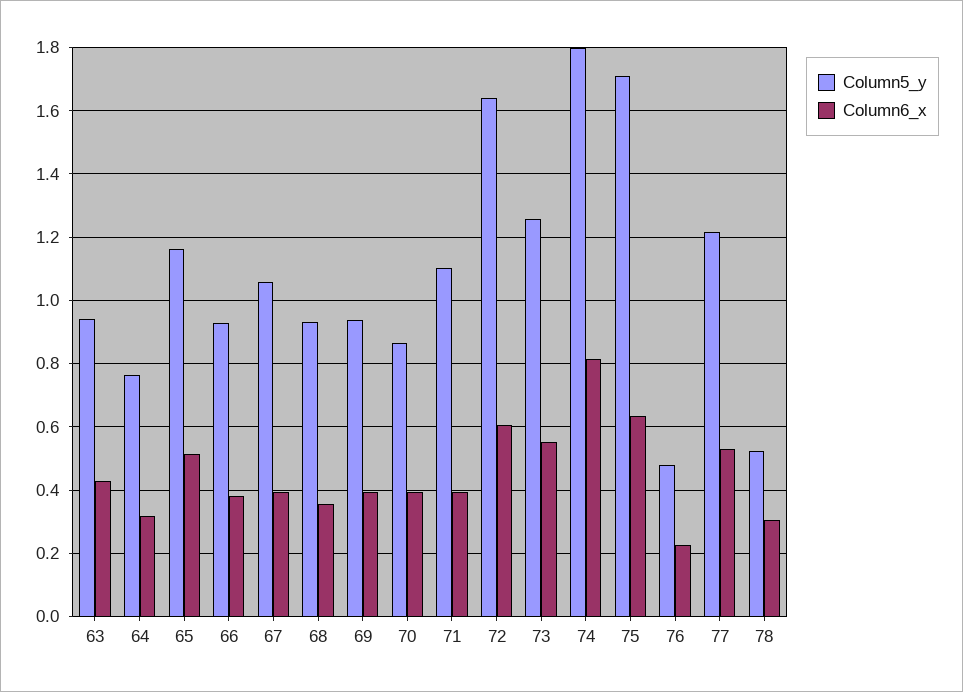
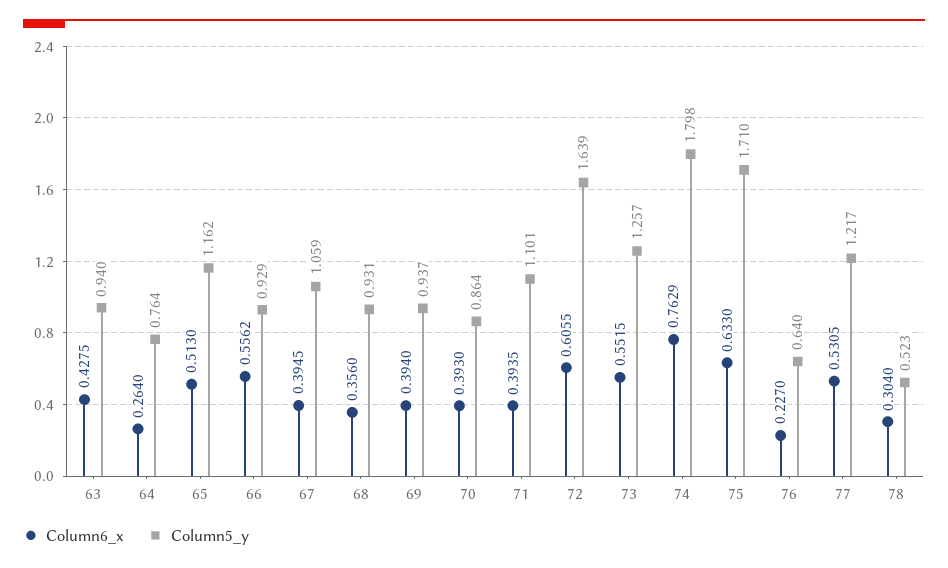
Column6_x, 64: 0.32 -> 0.264
Column6_x, 66: 0.38 -> 0.5562
Column6_x, 74: 0.82 -> 0.7629
Column5_y, 76: 0.48 -> 0.64

